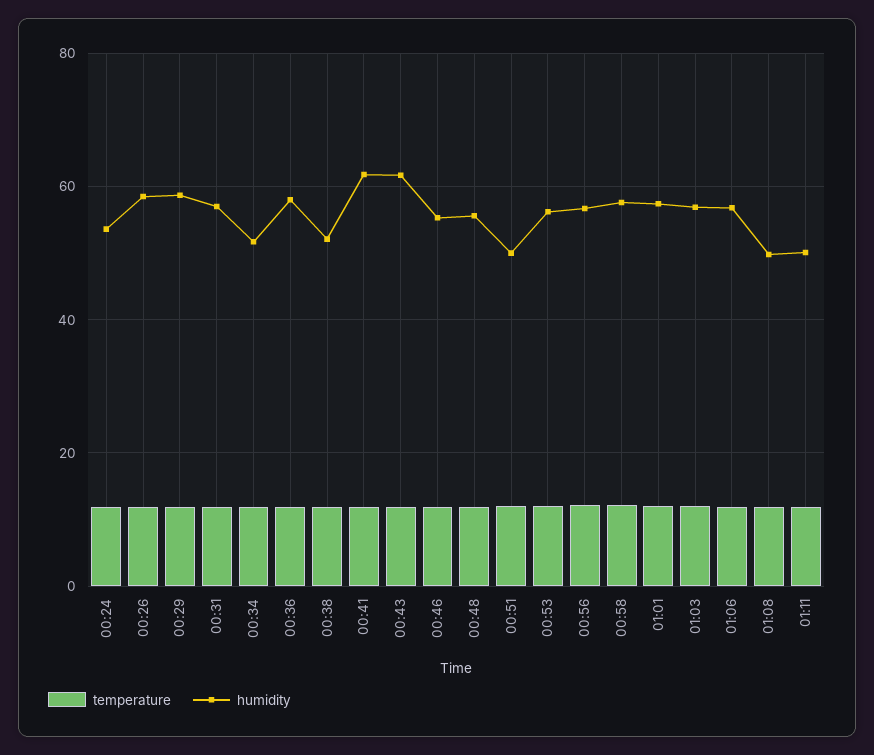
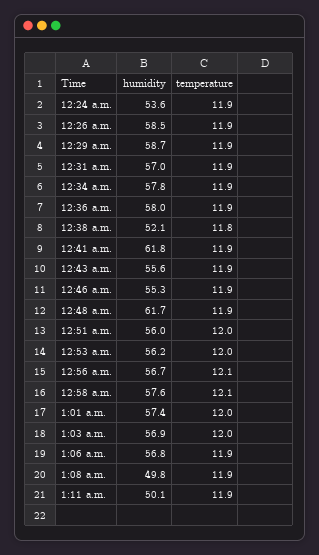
humidity, 00:34: 52 -> 57.8
humidity, 00:43: 62 -> 55.6
humidity, 00:48: 56 -> 61.7
humidity, 00:51: 50 -> 56

